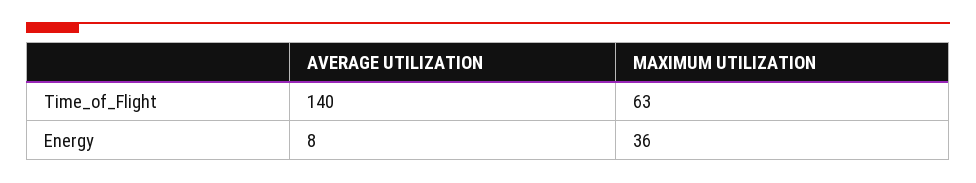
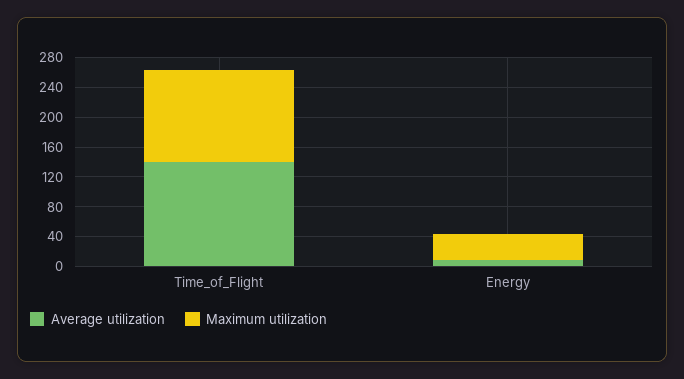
MAXIMUM UTILIZATION, Time_of_Flight: 63 -> 120

